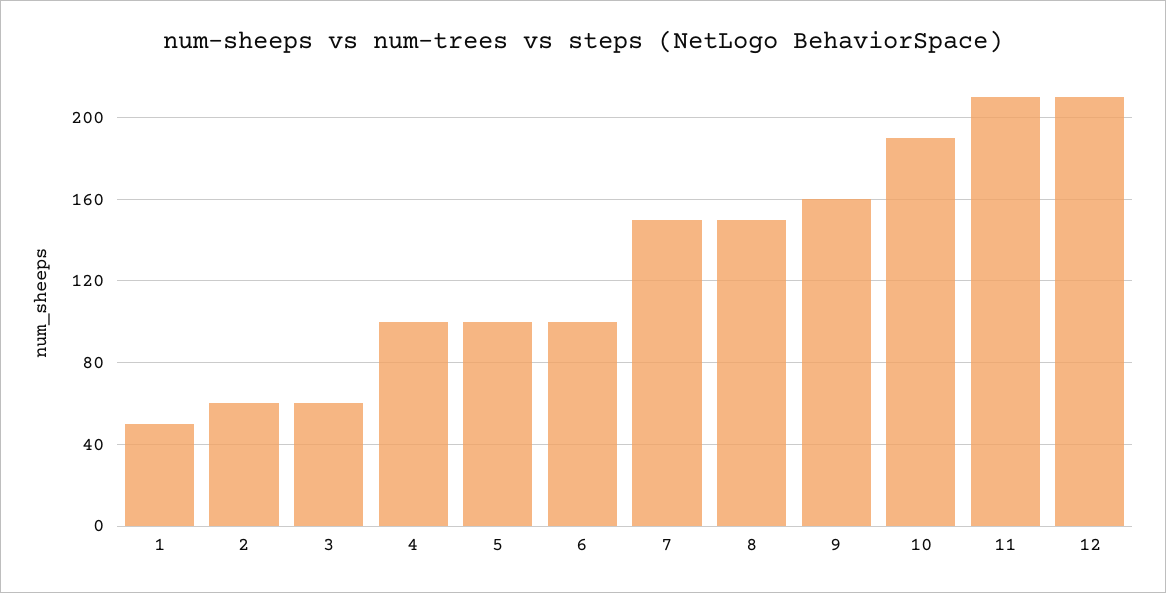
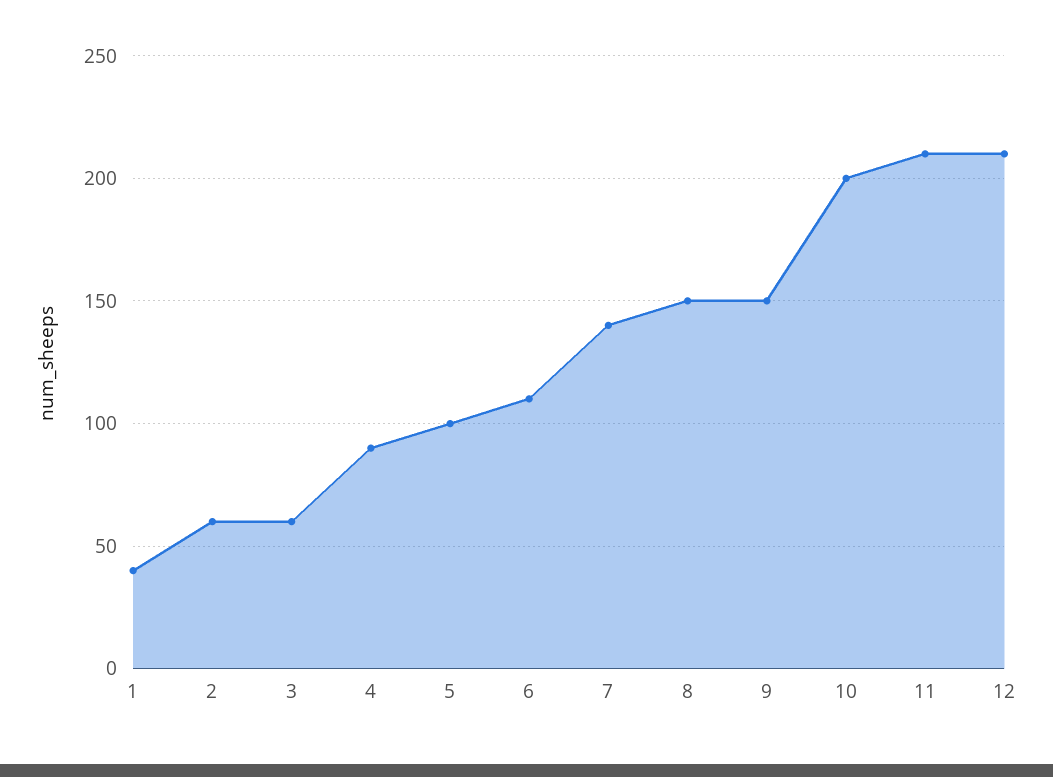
1: 50 -> 40
4: 100 -> 90
6: 100 -> 110
7: 150 -> 140
9: 160 -> 150
10: 190 -> 200

